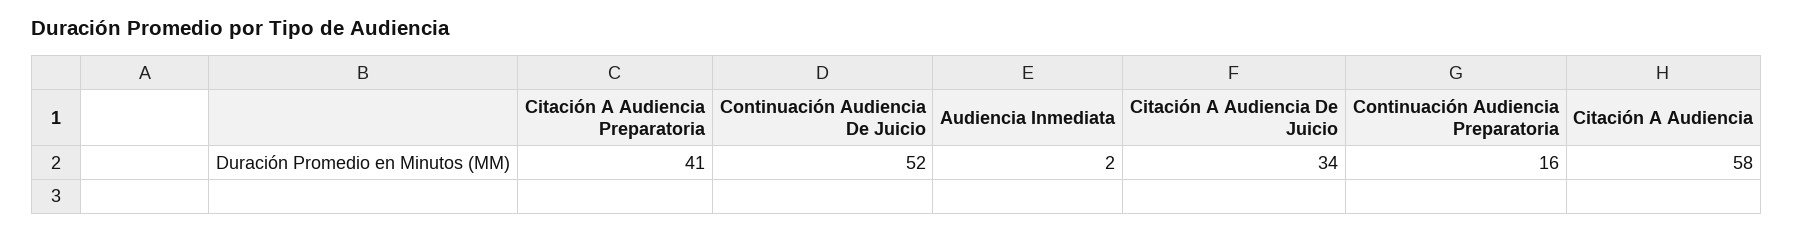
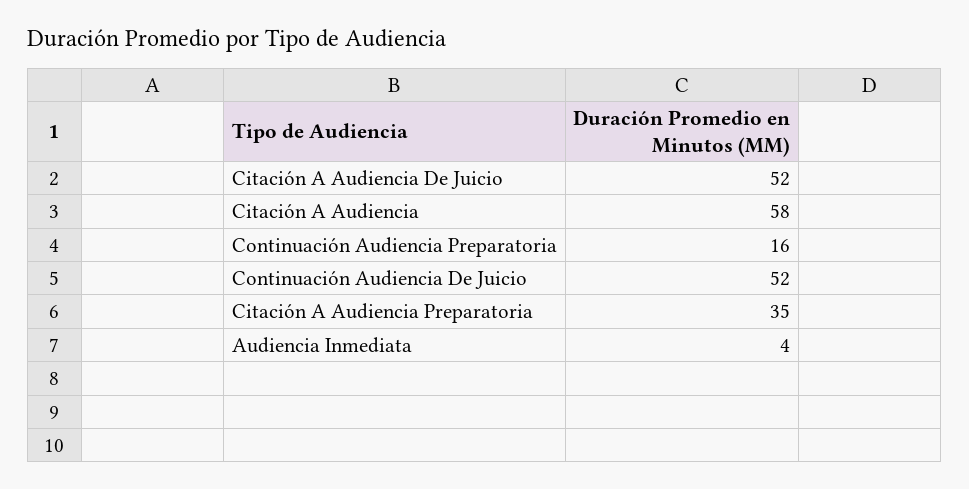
Citación A Audiencia Preparatoria: 41 -> 35
Audiencia Inmediata: 2 -> 4
Citación A Audiencia De Juicio: 34 -> 52

